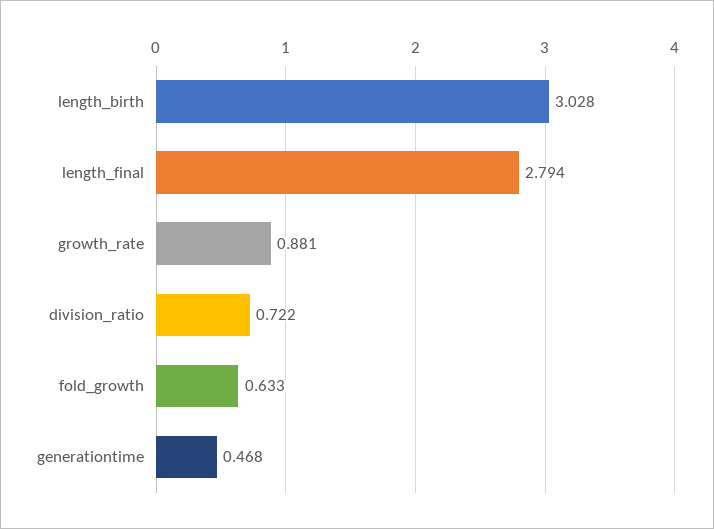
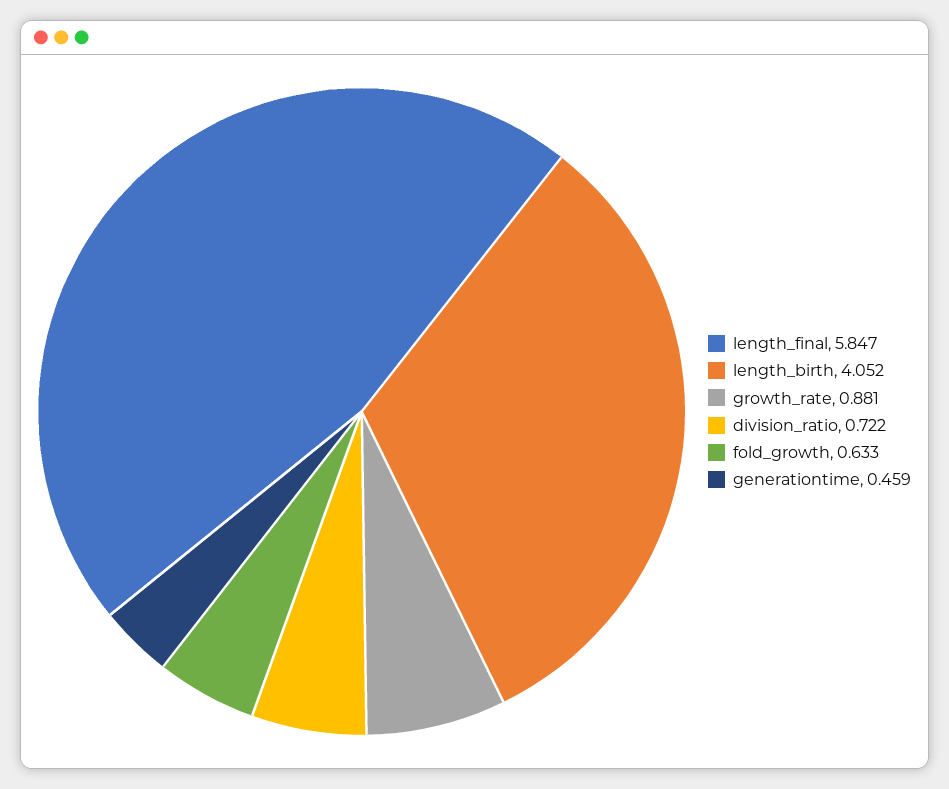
length_birth: 3.028 -> 4.052
length_final: 2.794 -> 5.847
generationtime: 0.468 -> 0.459

